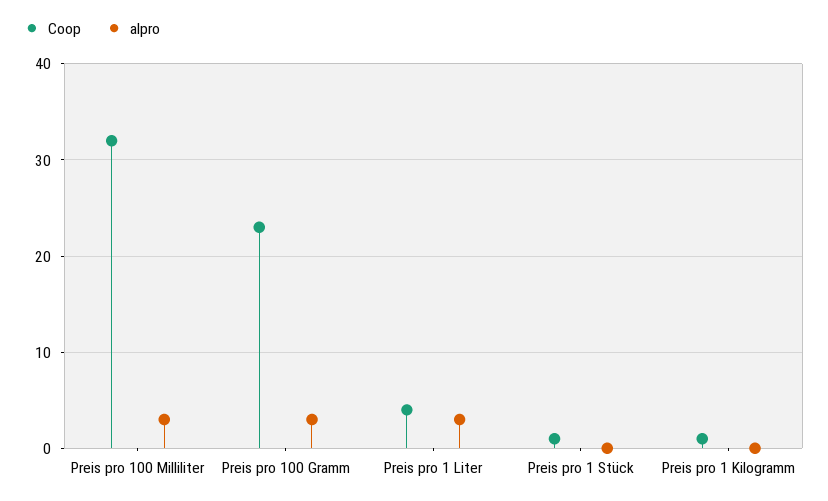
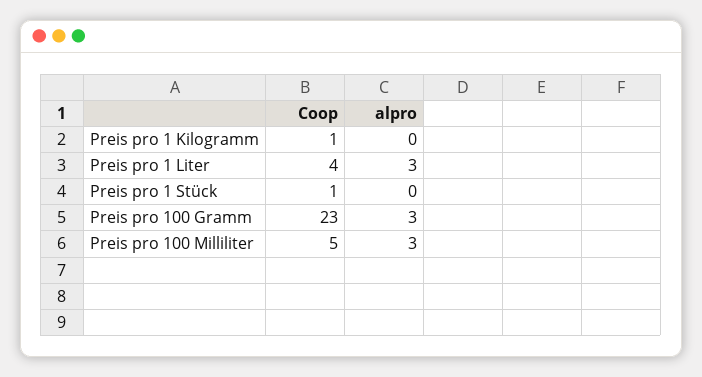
Coop, Preis pro 100 Milliliter: 32 -> 5

